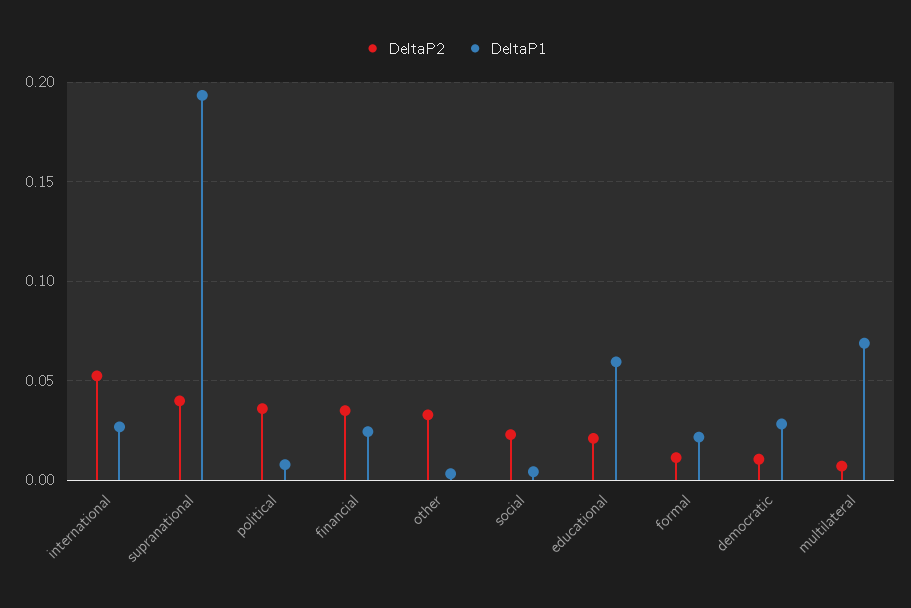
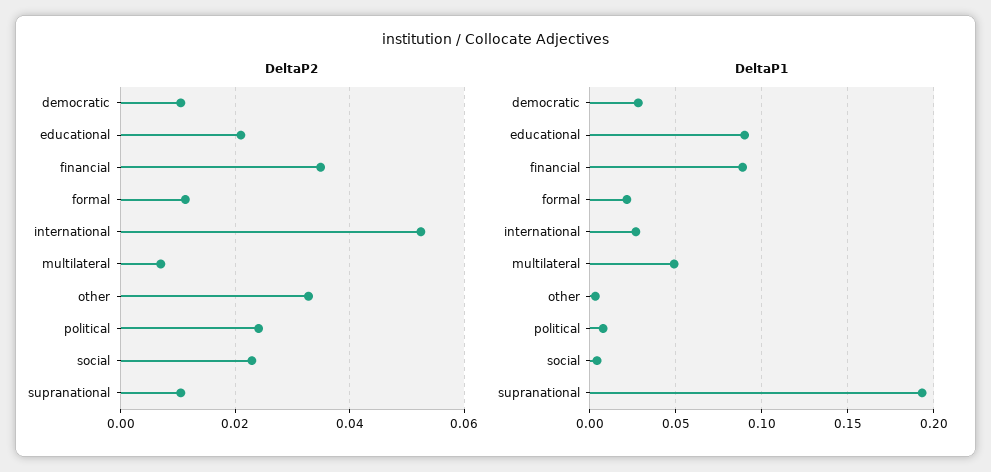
DeltaP2, supranational: 0.04 -> 0.01
DeltaP2, political: 0.035 -> 0.024
DeltaP1, financial: 0.025 -> 0.09
DeltaP1, educational: 0.06 -> 0.09
DeltaP1, multilateral: 0.07 -> 0.05

